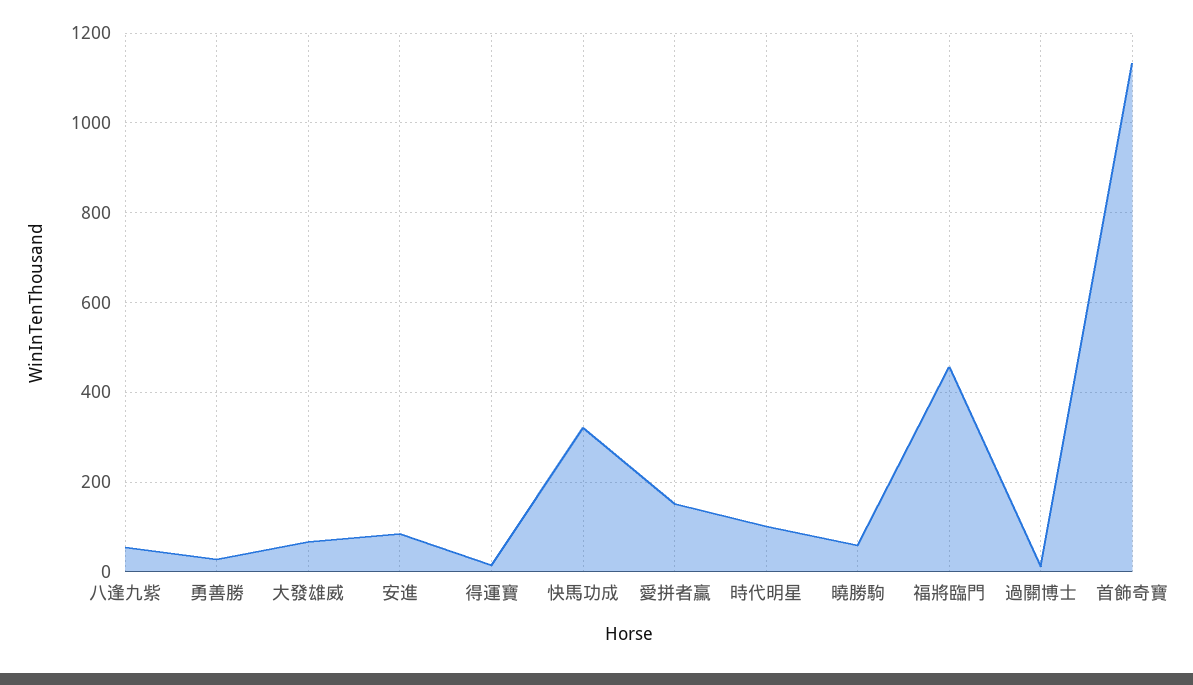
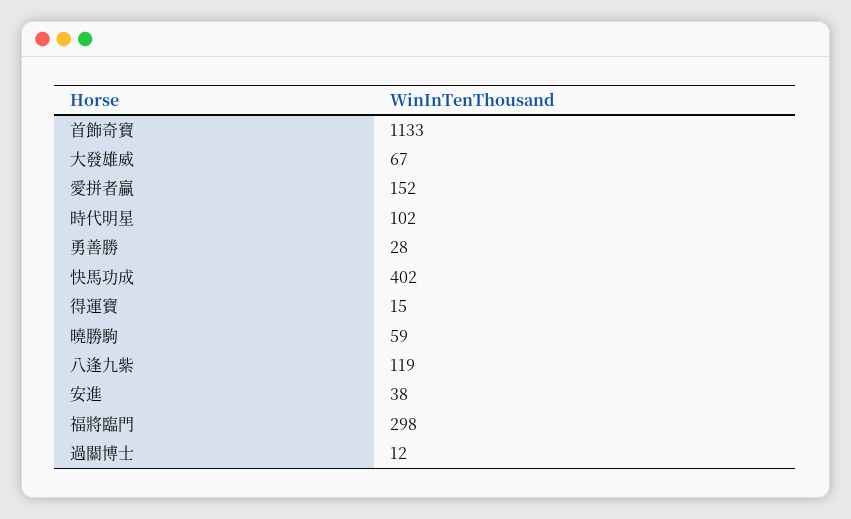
八逢九紫: 60 -> 119
安進: 80 -> 38
快馬功成: 320 -> 402
福將臨門: 460 -> 298

